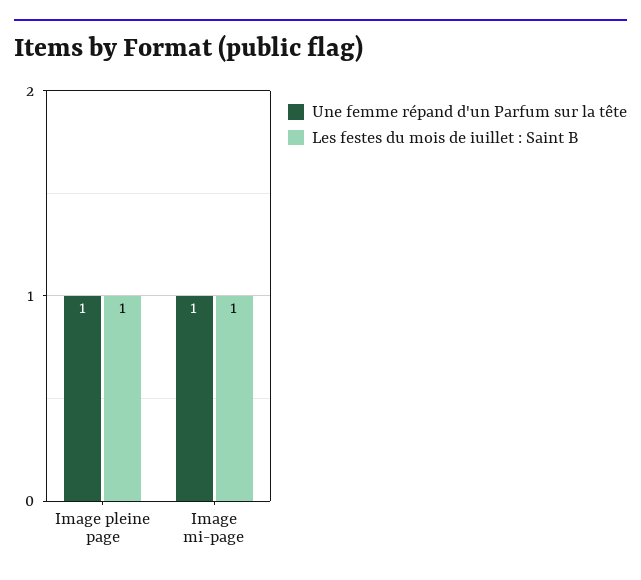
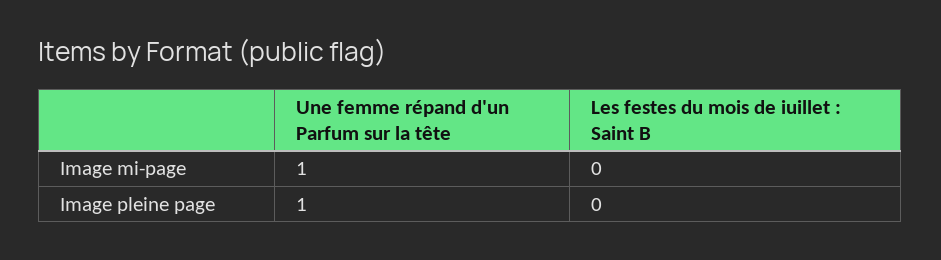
Les festes du mois de iuillet : Saint B, Image pleine page: 1 -> 0
Les festes du mois de iuillet : Saint B, Image mi-page: 1 -> 0

